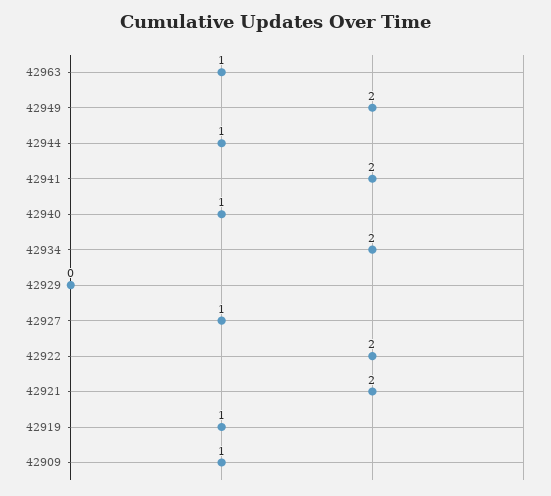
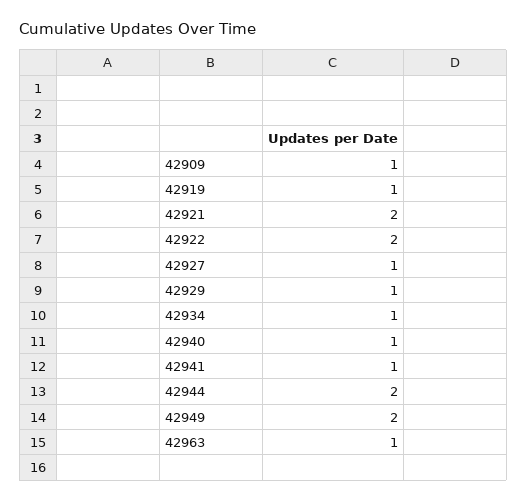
42944: 1 -> 2
42941: 2 -> 1
42934: 2 -> 1
42929: 0 -> 1

